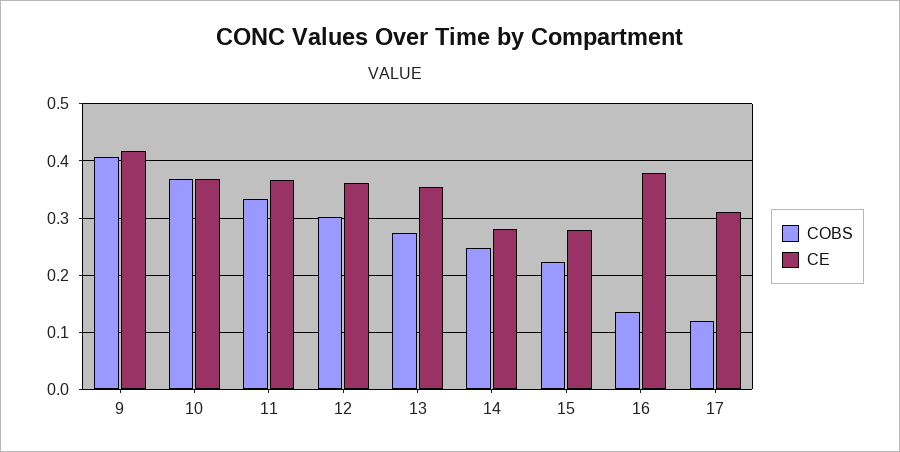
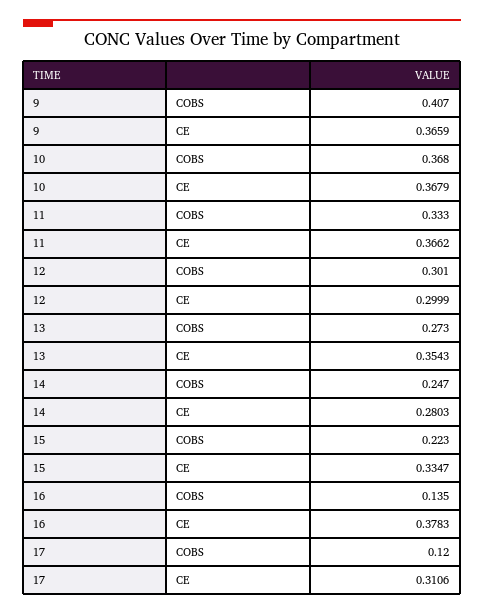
CE, 9: 0.42 -> 0.3659
CE, 12: 0.36 -> 0.2999
CE, 15: 0.28 -> 0.3347

